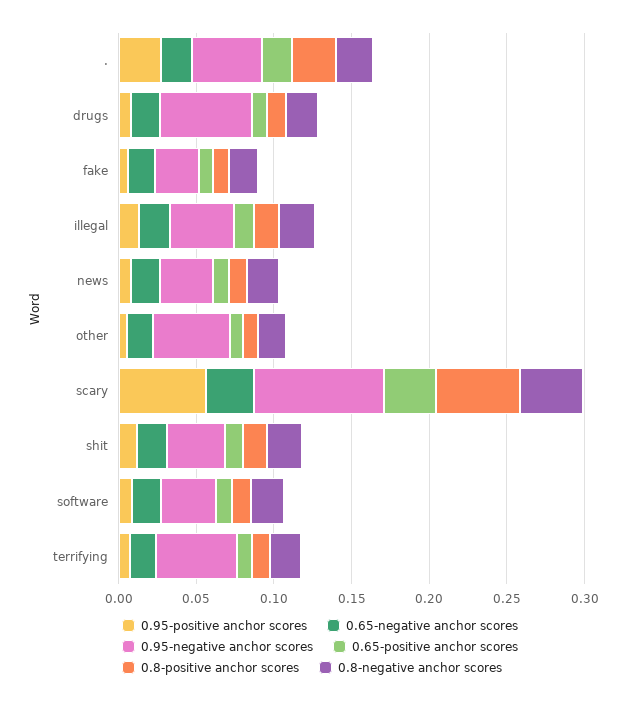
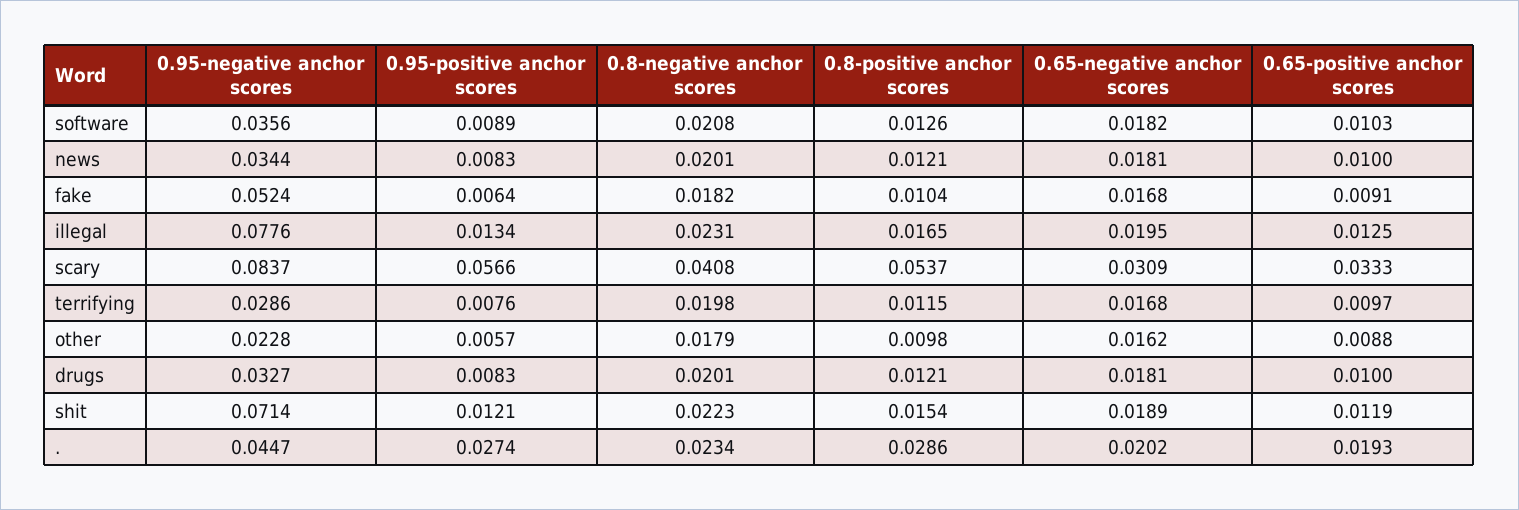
0.95-negative anchor scores, drugs: 0.06 -> 0.0327
0.95-negative anchor scores, fake: 0.03 -> 0.0524
0.95-negative anchor scores, illegal: 0.04 -> 0.0776
0.95-negative anchor scores, other: 0.05 -> 0.0228
0.95-negative anchor scores, shit: 0.04 -> 0.0714
0.95-negative anchor scores, terrifying: 0.05 -> 0.0286

